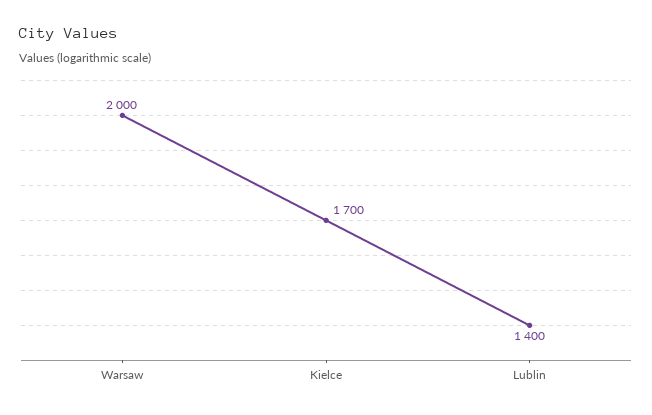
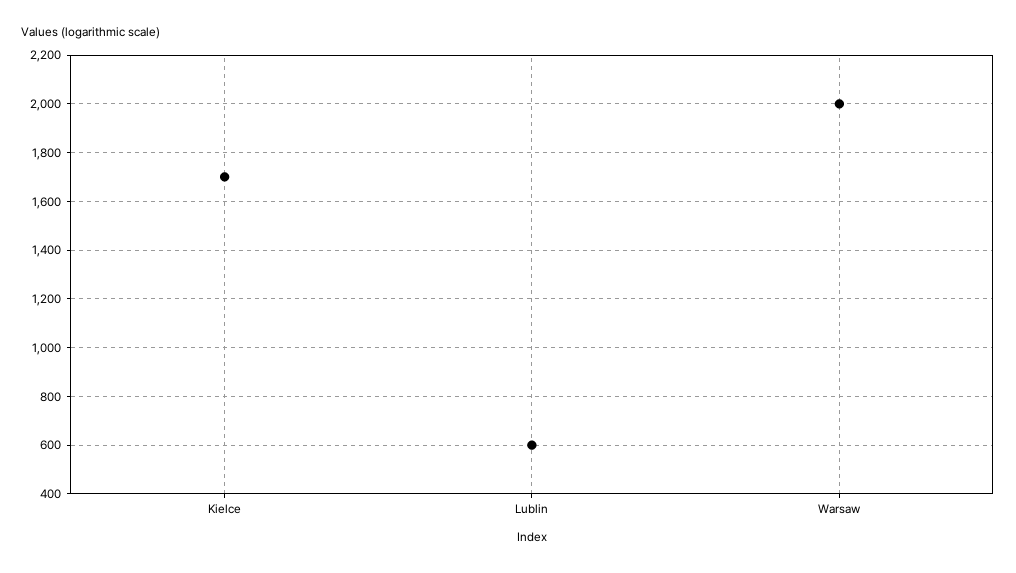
Lublin: 1400 -> 600

